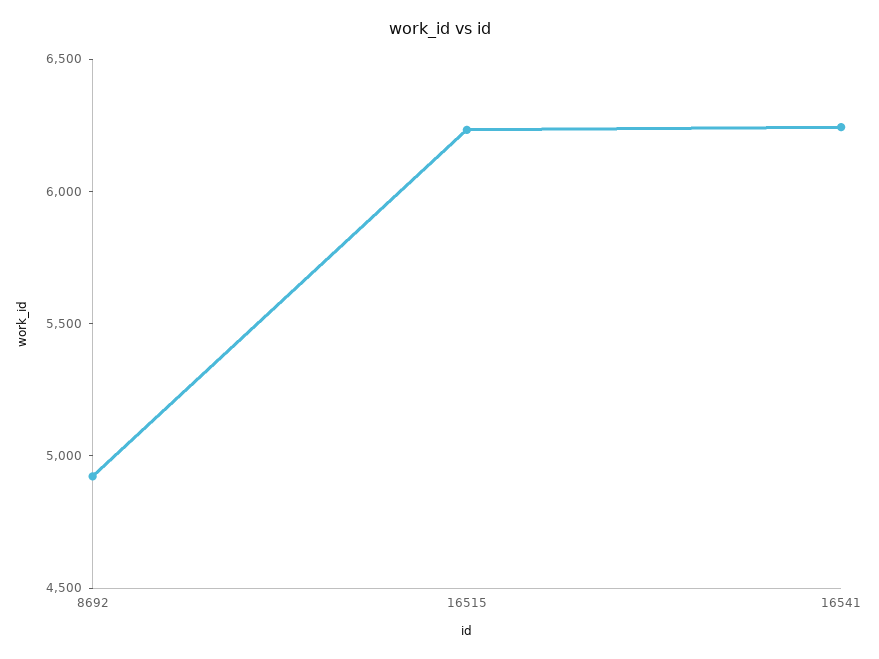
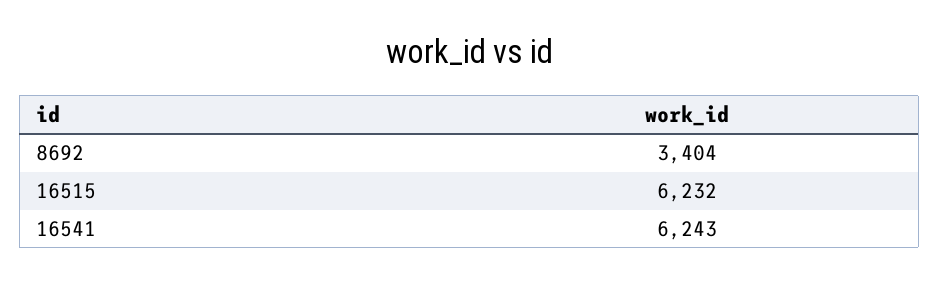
8692: 4900 -> 3404

